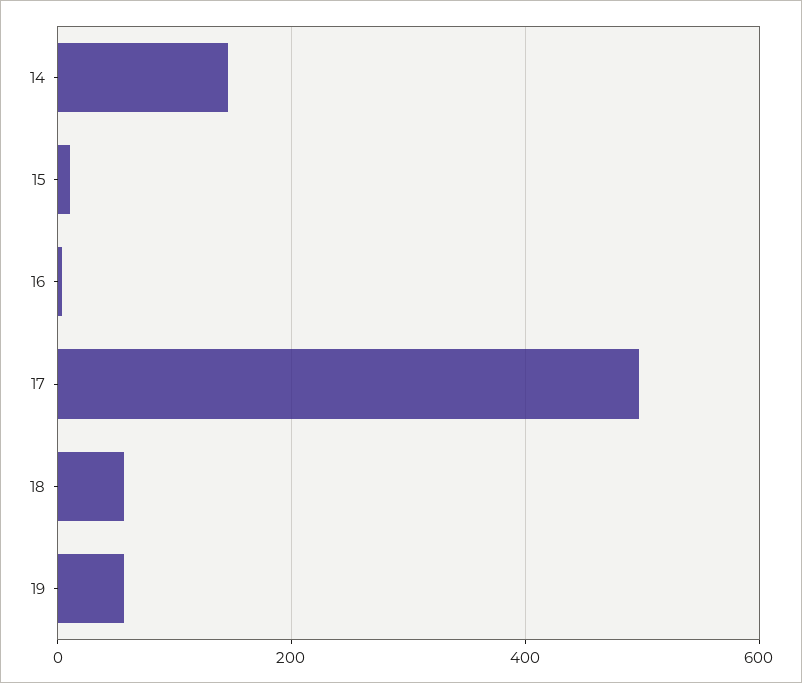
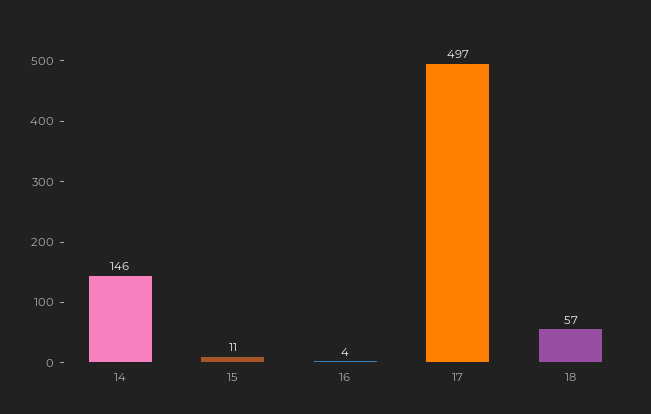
19: 60 -> none

